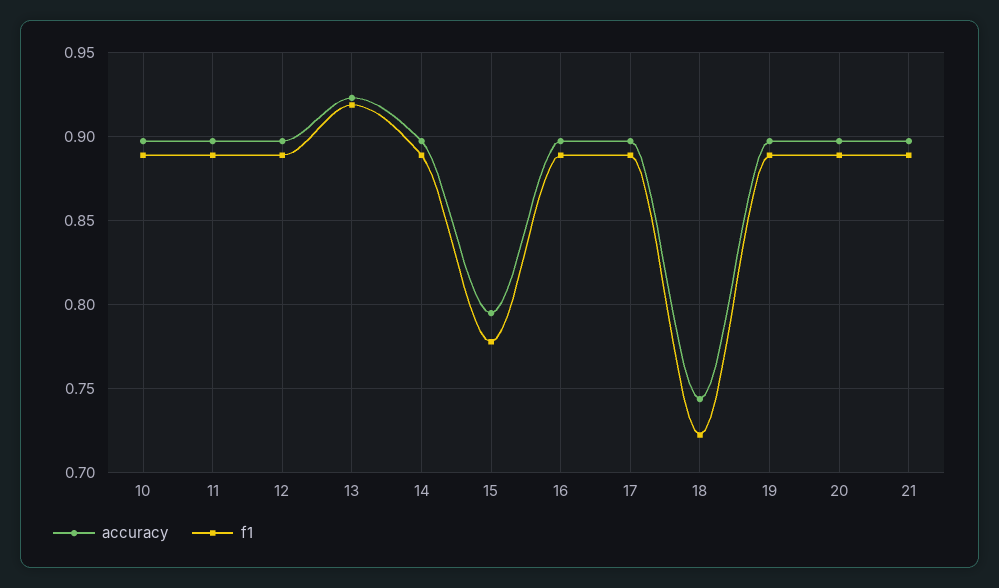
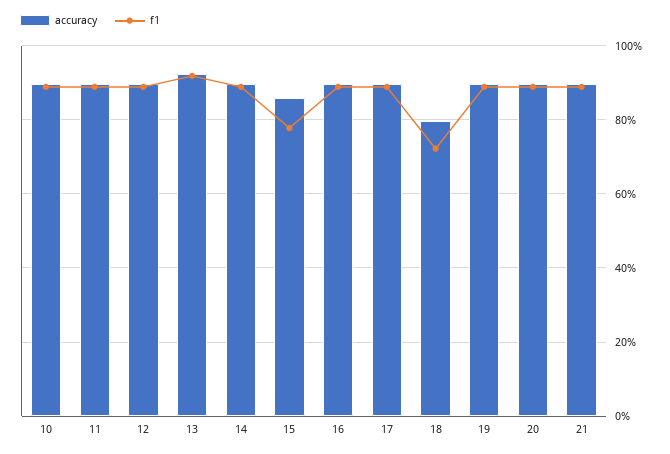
accuracy, 15: 0.795 -> 0.86
accuracy, 18: 0.745 -> 0.8

